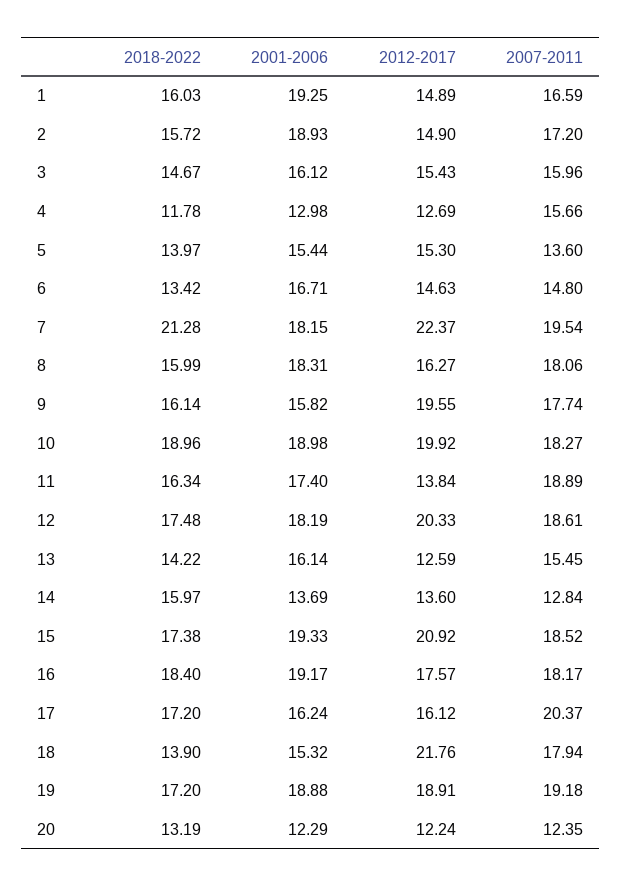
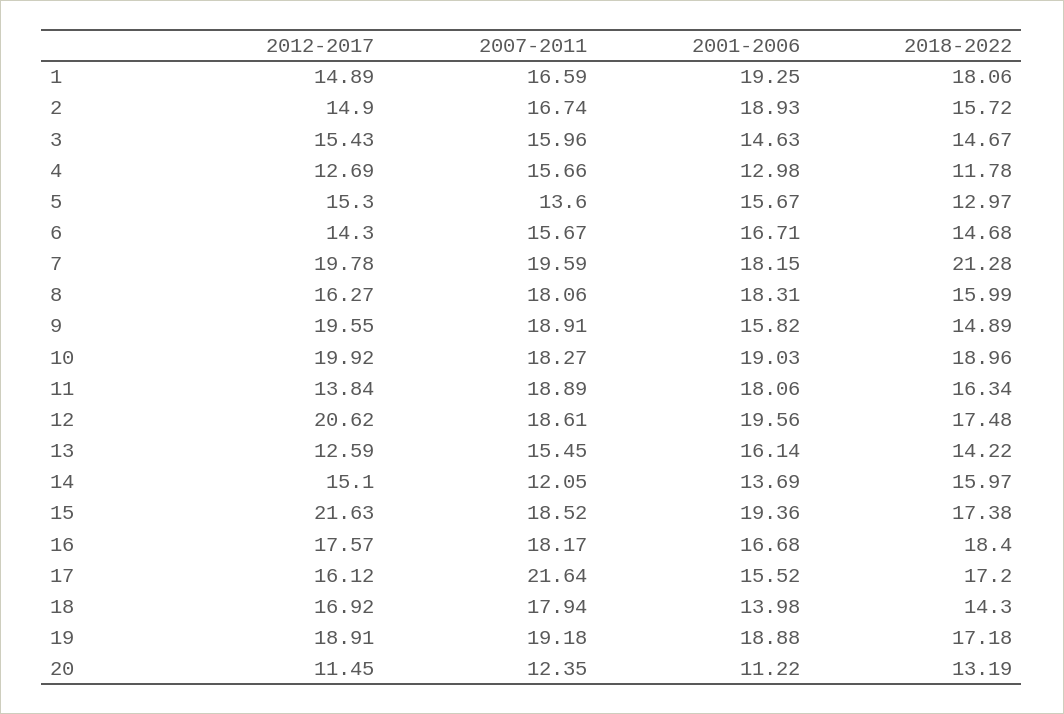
2018-2022, 1: 16.03 -> 18.06
2007-2011, 2: 17.2 -> 16.74
2001-2006, 3: 16.12 -> 14.63
2018-2022, 5: 13.97 -> 12.97
2001-2006, 5: 15.44 -> 15.67
2018-2022, 6: 13.42 -> 14.68
2012-2017, 6: 14.63 -> 14.3
2007-2011, 6: 14.8 -> 15.67
2012-2017, 7: 22.37 -> 19.78
2007-2011, 7: 19.54 -> 19.59
2018-2022, 9: 16.14 -> 14.89
2007-2011, 9: 17.74 -> 18.91
2001-2006, 10: 18.98 -> 19.03
2001-2006, 11: 17.4 -> 18.06
2001-2006, 12: 18.19 -> 19.56
2012-2017, 12: 20.33 -> 20.62
2012-2017, 14: 13.6 -> 15.1
2007-2011, 14: 12.84 -> 12.05
2001-2006, 15: 19.33 -> 19.36
2012-2017, 15: 20.92 -> 21.63
2001-2006, 16: 19.17 -> 16.68
2001-2006, 17: 16.24 -> 15.52
2007-2011, 17: 20.37 -> 21.64
2018-2022, 18: 13.9 -> 14.3
2001-2006, 18: 15.32 -> 13.98
2012-2017, 18: 21.76 -> 16.92
2018-2022, 19: 17.2 -> 17.18
2001-2006, 20: 12.29 -> 11.22
2012-2017, 20: 12.24 -> 11.45

